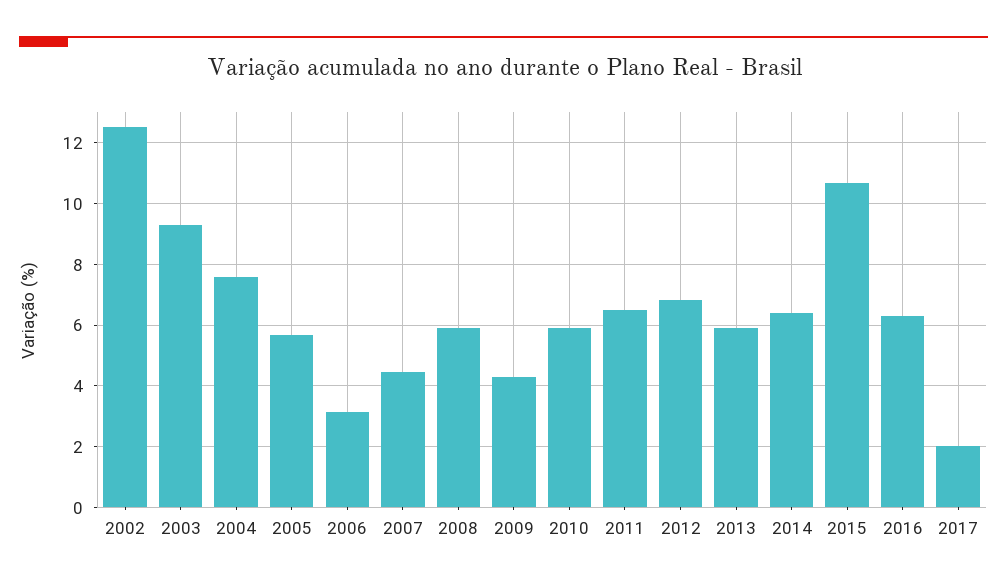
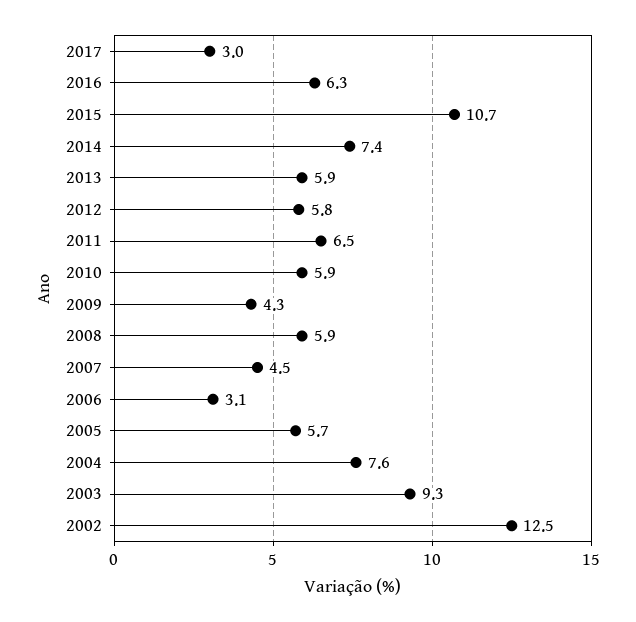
2012: 6.8 -> 5.8
2014: 6.4 -> 7.4
2017: 2 -> 3

